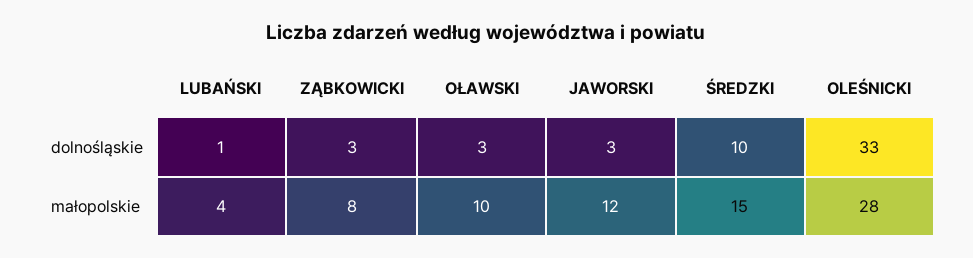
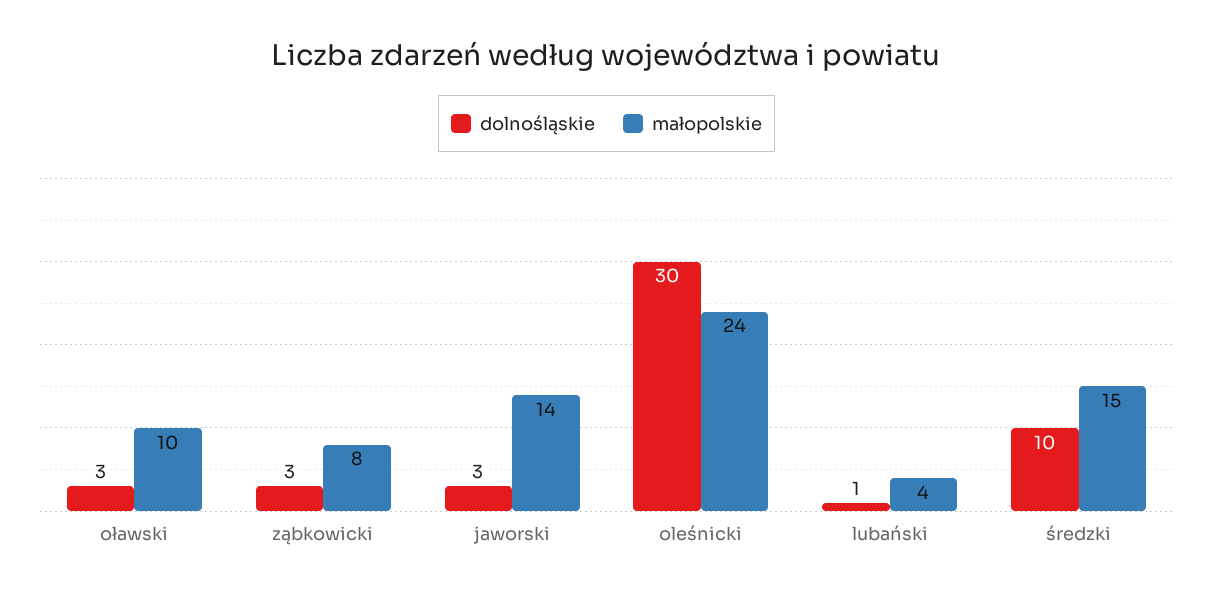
dolnośląskie, OLEŚNICKI: 33 -> 30
małopolskie, JAWORSKI: 12 -> 14
małopolskie, OLEŚNICKI: 28 -> 24

